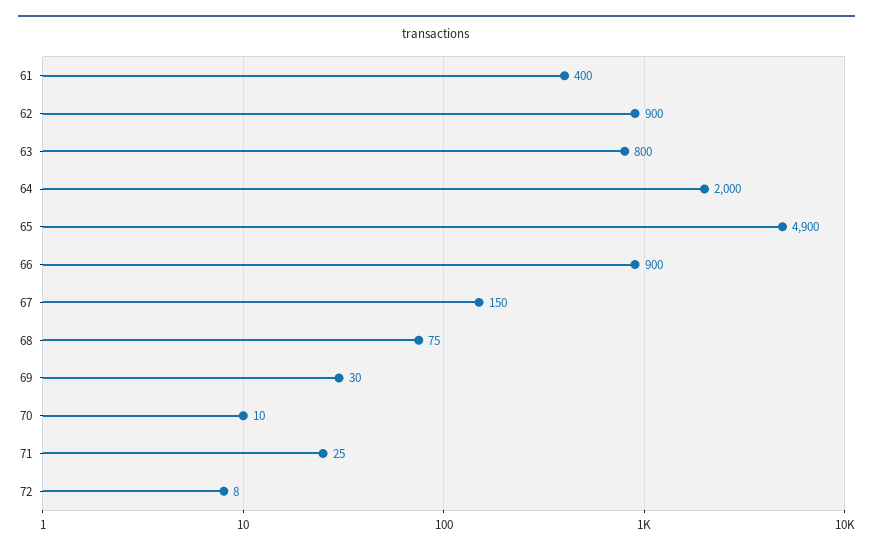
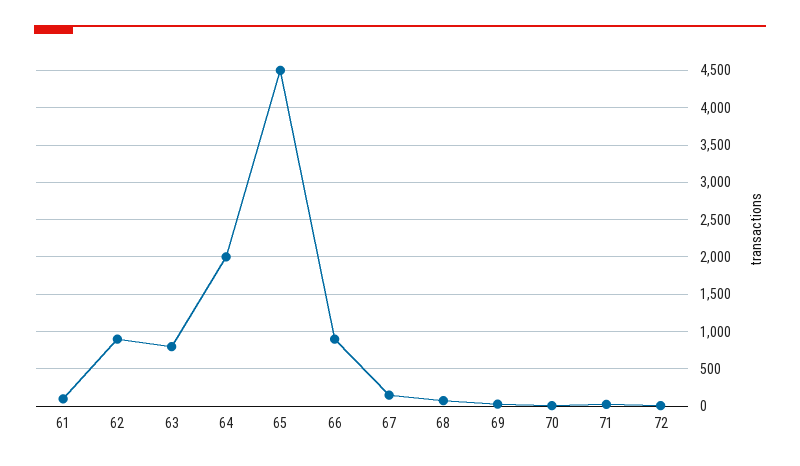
61: 400 -> 100
65: 4900 -> 4500

